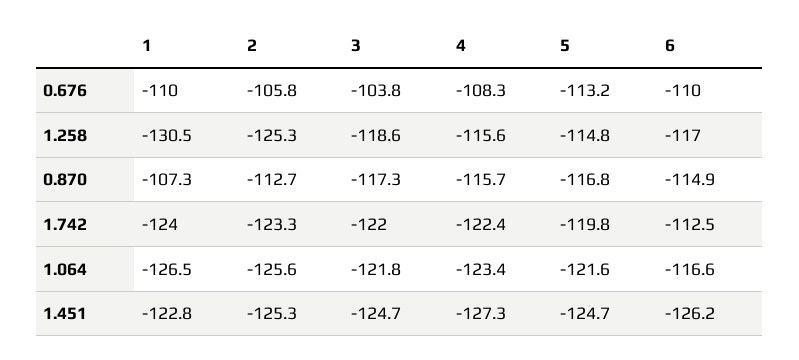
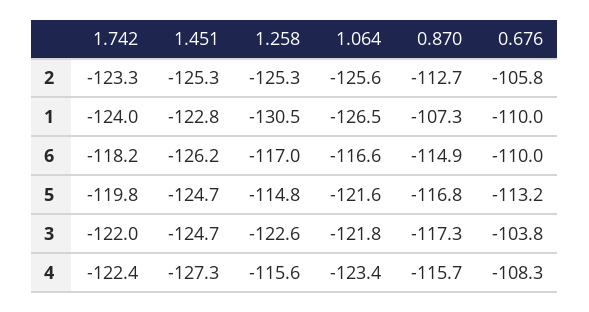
3, 1.258: -118.6 -> -122.6
6, 1.742: -112.5 -> -118.2

